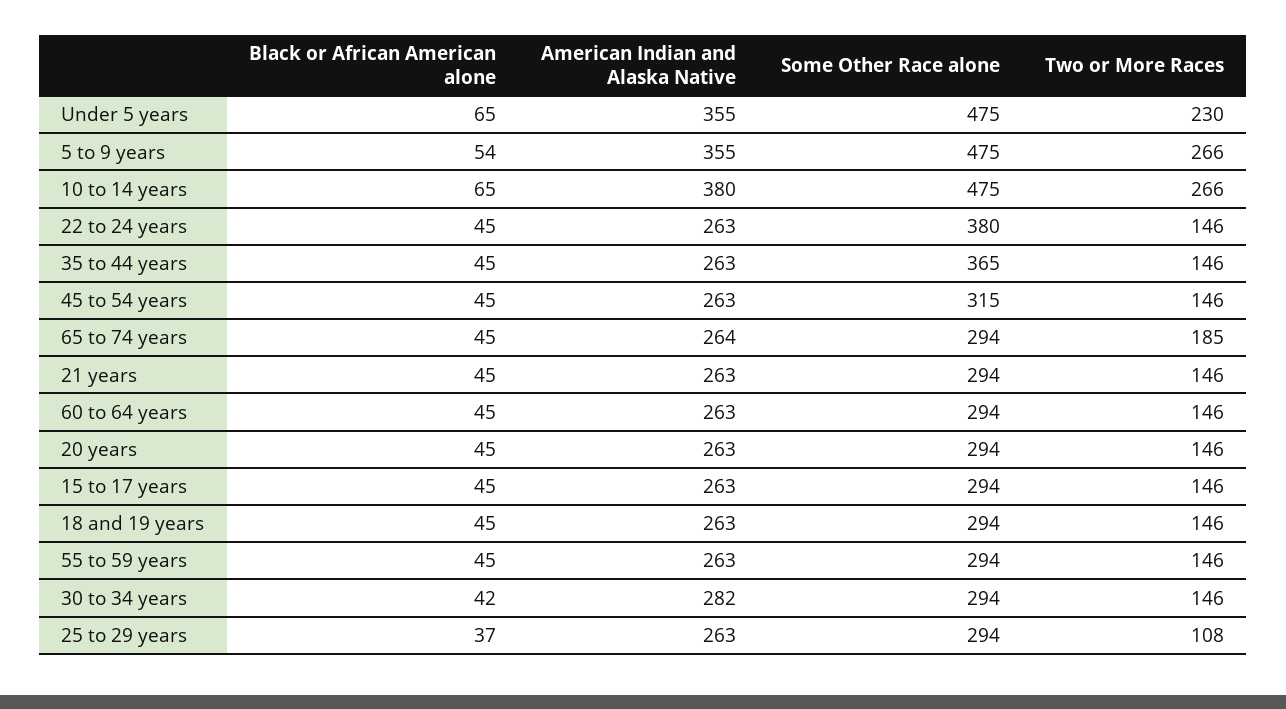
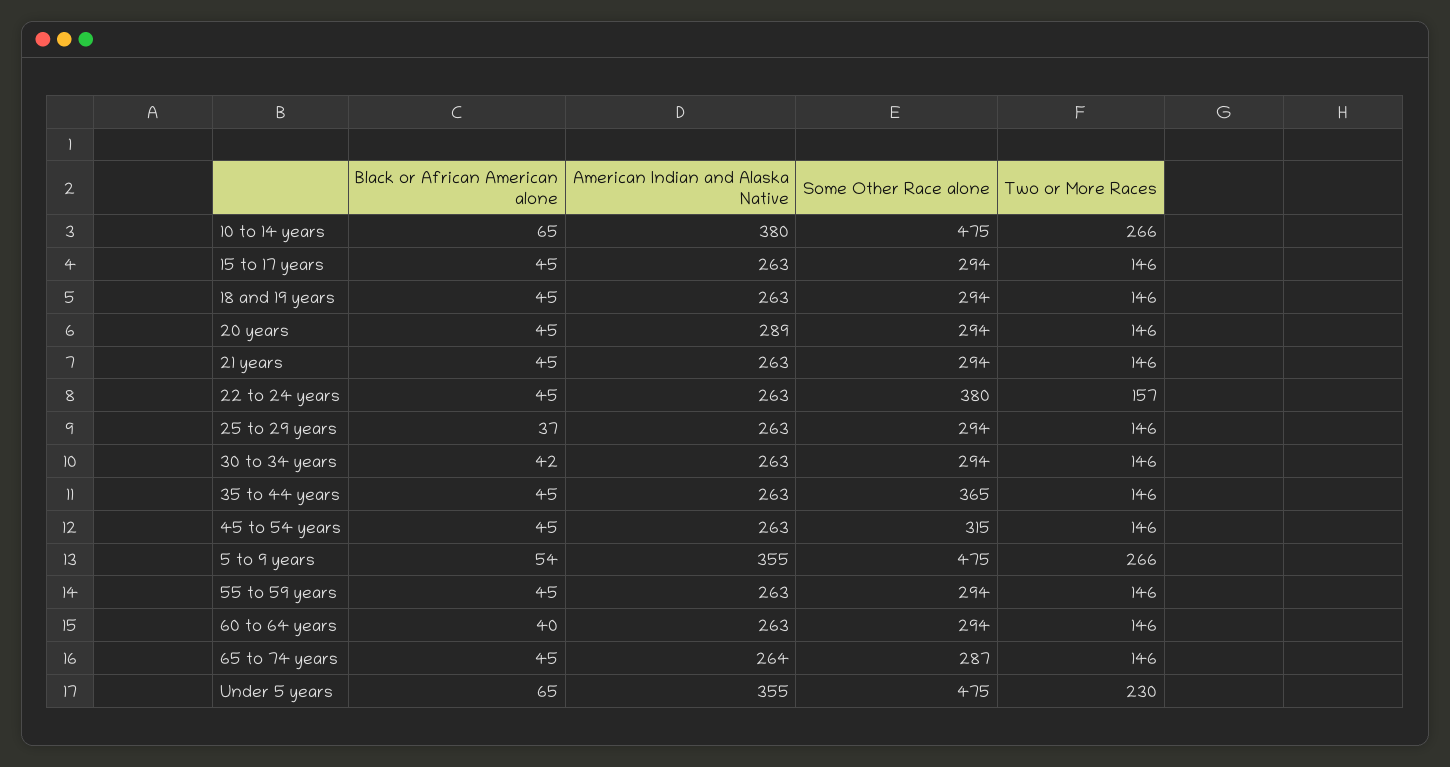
Two or More Races, 22 to 24 years: 146 -> 157
Some Other Race alone, 65 to 74 years: 294 -> 287
Two or More Races, 65 to 74 years: 185 -> 146
Black or African American alone, 60 to 64 years: 45 -> 40
American Indian and Alaska Native, 20 years: 263 -> 289
American Indian and Alaska Native, 30 to 34 years: 282 -> 263
Two or More Races, 25 to 29 years: 108 -> 146

